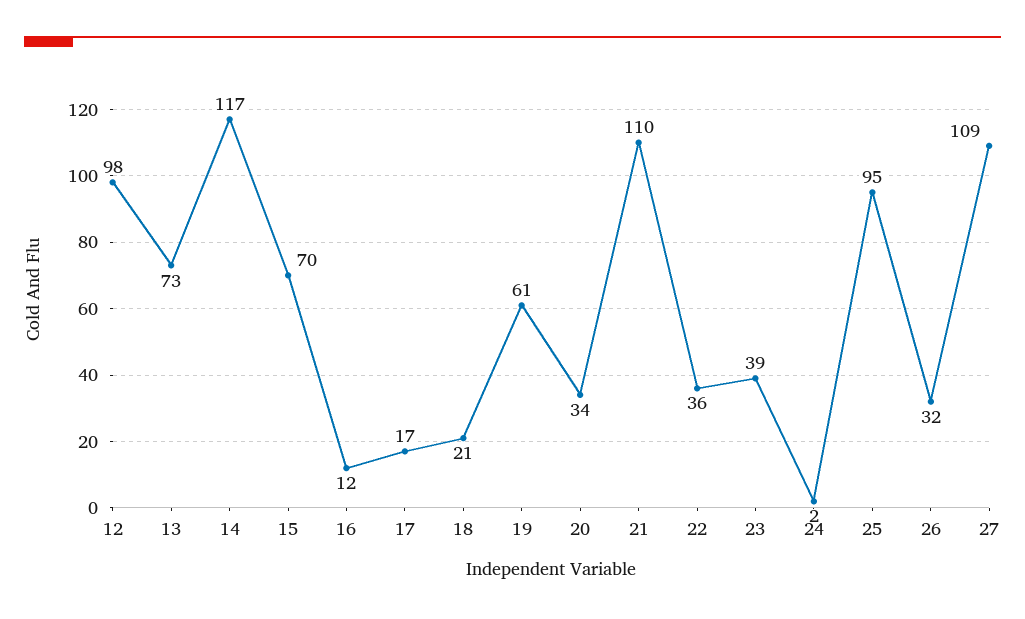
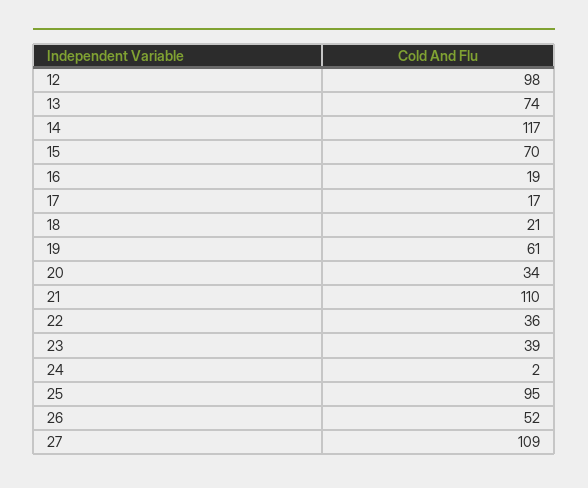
13: 73 -> 74
16: 12 -> 19
26: 32 -> 52

